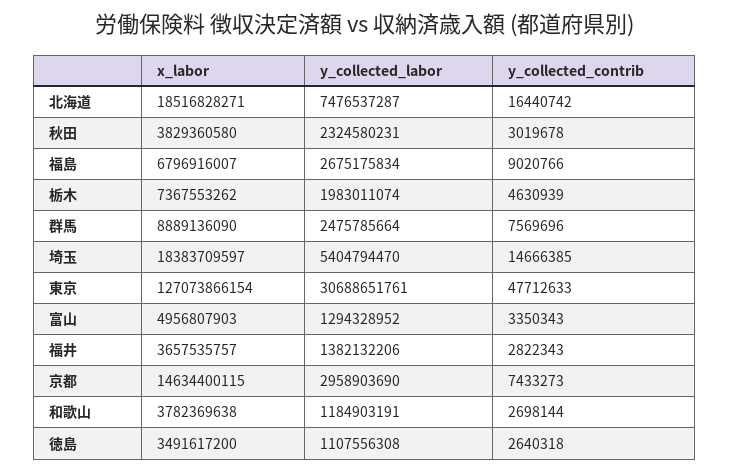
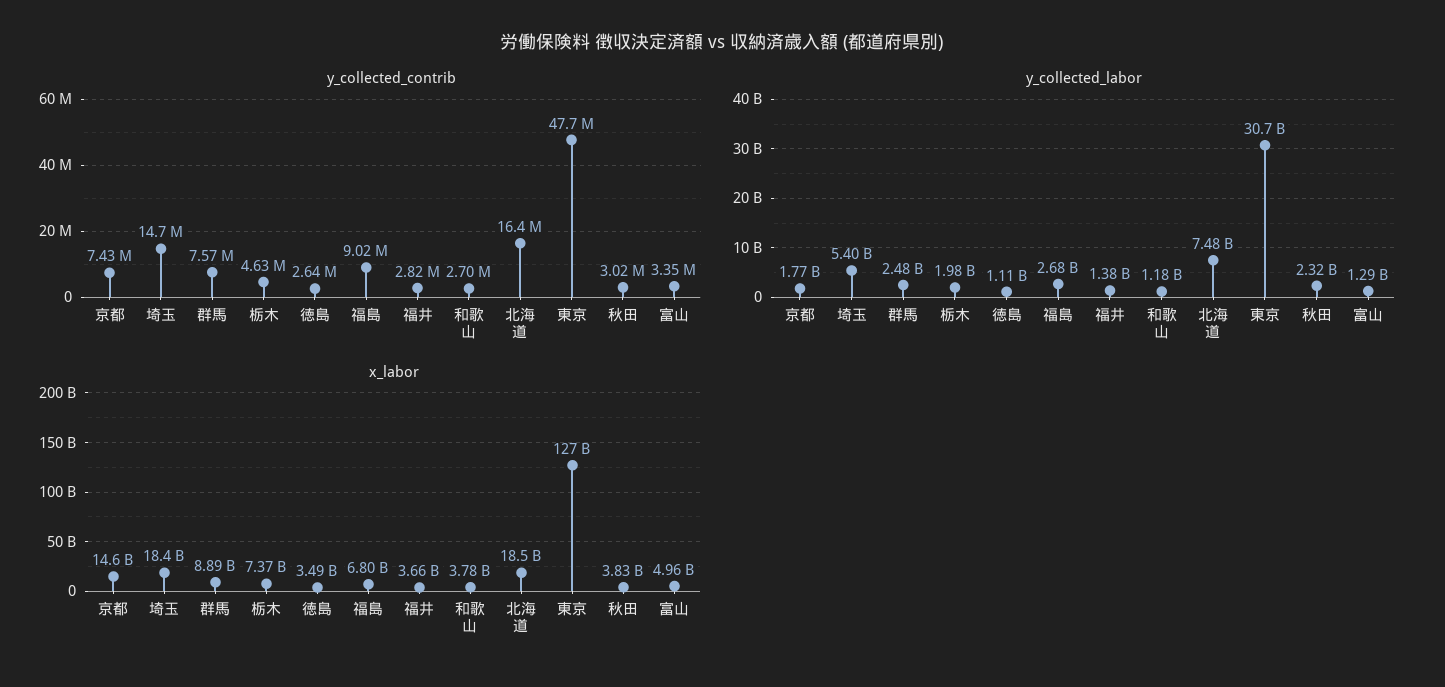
y_collected_labor, 京都: 2958903690 -> 1770000000

